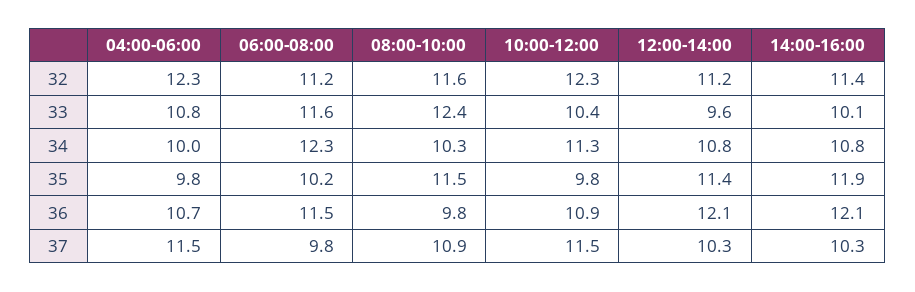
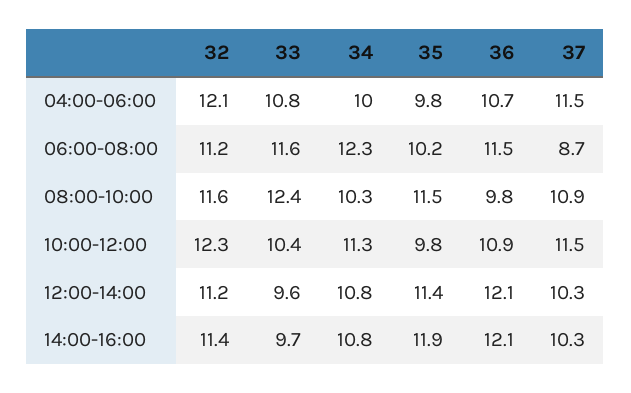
04:00-06:00, 32: 12.3 -> 12.1
14:00-16:00, 33: 10.1 -> 9.7
06:00-08:00, 37: 9.8 -> 8.7

